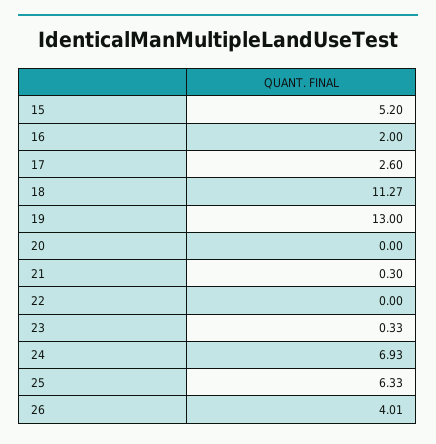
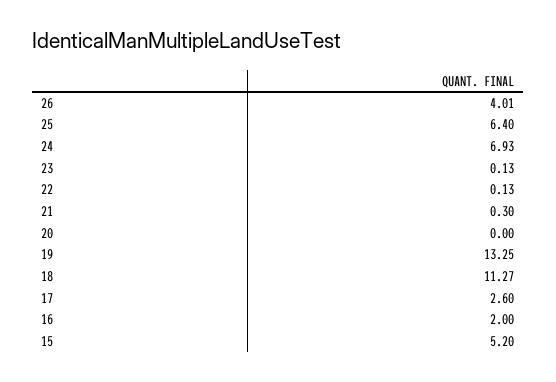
19: 13 -> 13.25
22: 0 -> 0.13
23: 0.33 -> 0.13
25: 6.33 -> 6.4

